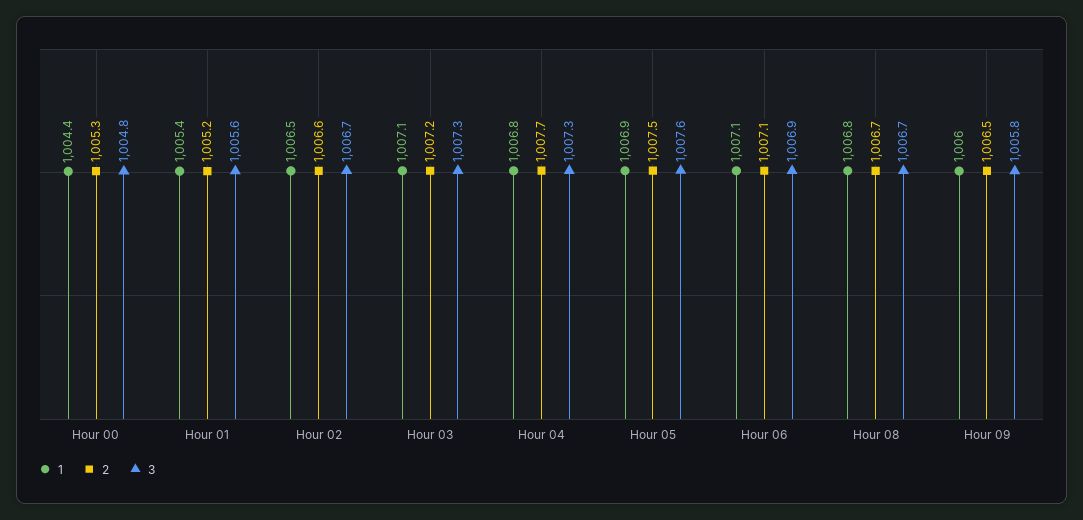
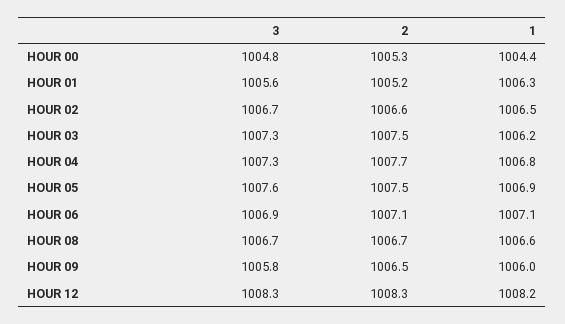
1, Hour 01: 1005.4 -> 1006.3
1, Hour 03: 1007.1 -> 1006.2
2, Hour 03: 1007.2 -> 1007.5
1, Hour 08: 1006.8 -> 1006.6
3, HOUR 12: none -> 1008.3
2, HOUR 12: none -> 1008.3
1, HOUR 12: none -> 1008.2

